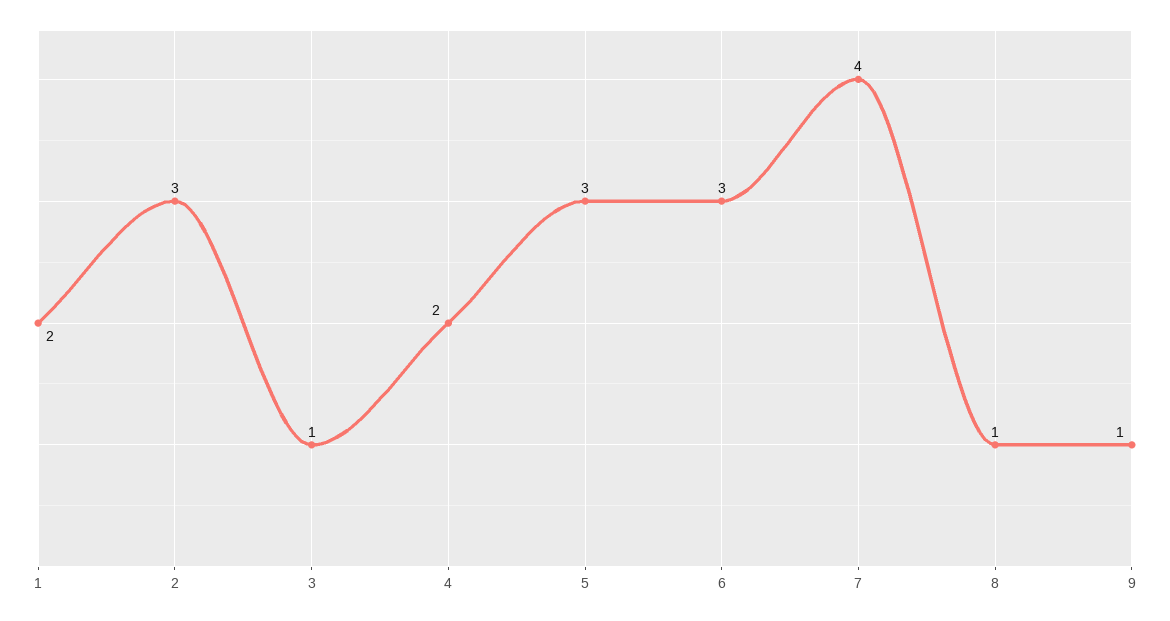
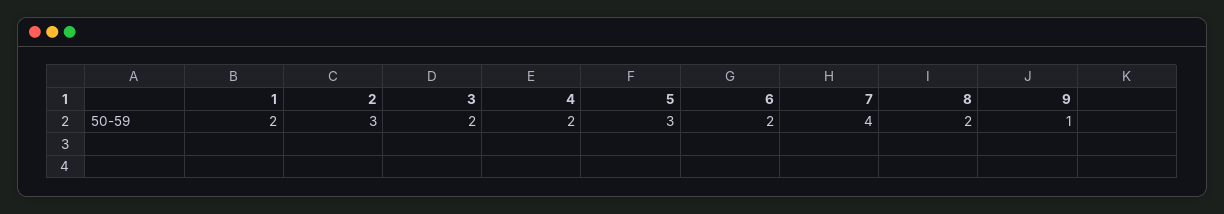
3: 1 -> 2
6: 3 -> 2
8: 1 -> 2

